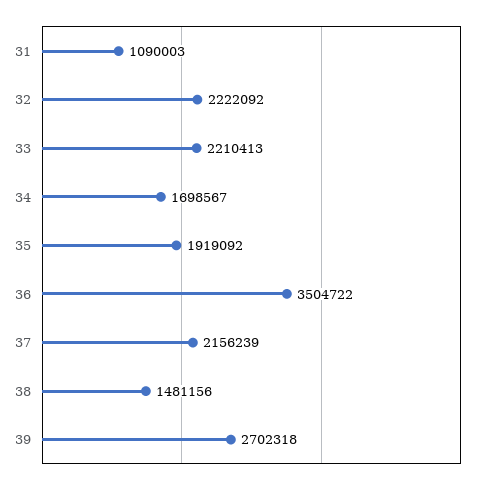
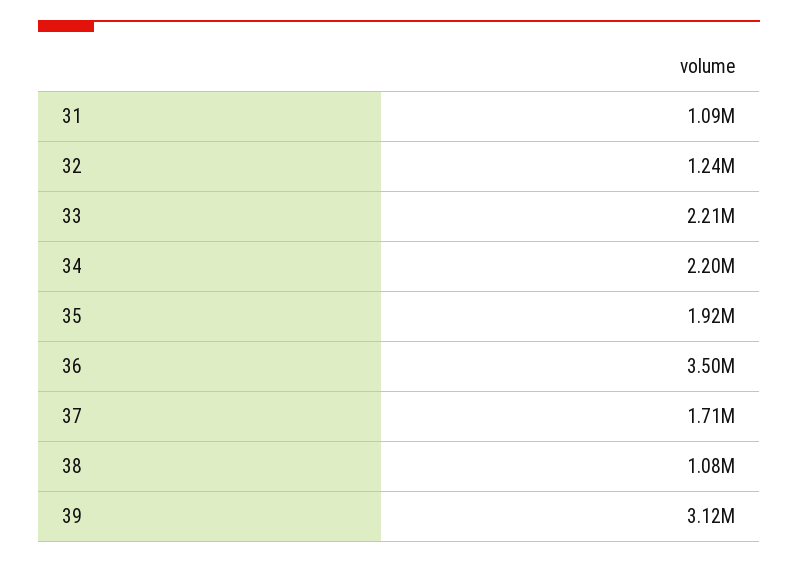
32: 2222092 -> 1240000
34: 1698567 -> 2200000
37: 2156239 -> 1710000
38: 1481156 -> 1080000
39: 2702318 -> 3120000

